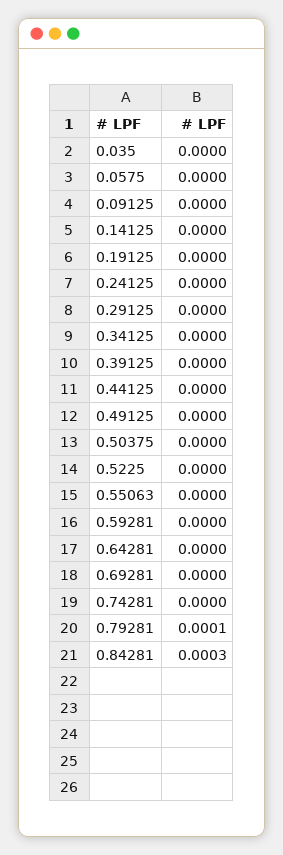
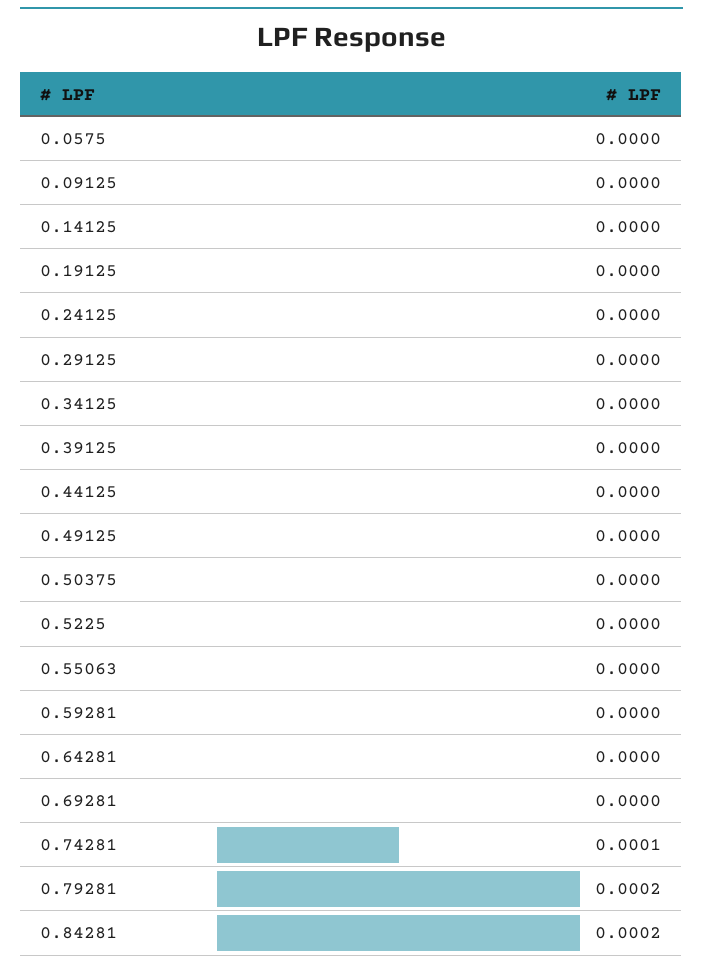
0.035: 0 -> none
0.74281: 0 -> 0.0001
0.79281: 0.0001 -> 0.0002
0.84281: 0.0003 -> 0.0002

